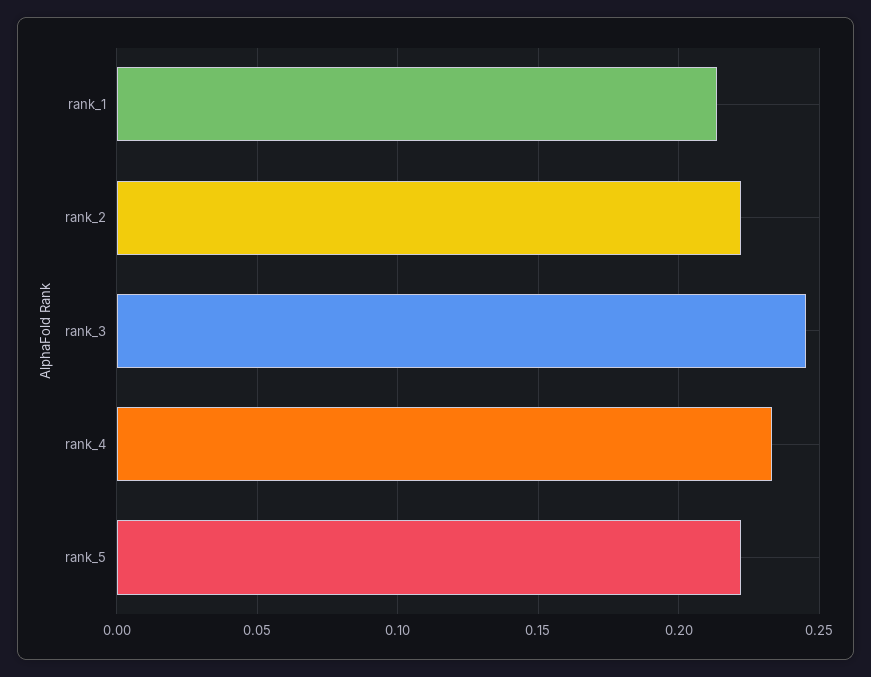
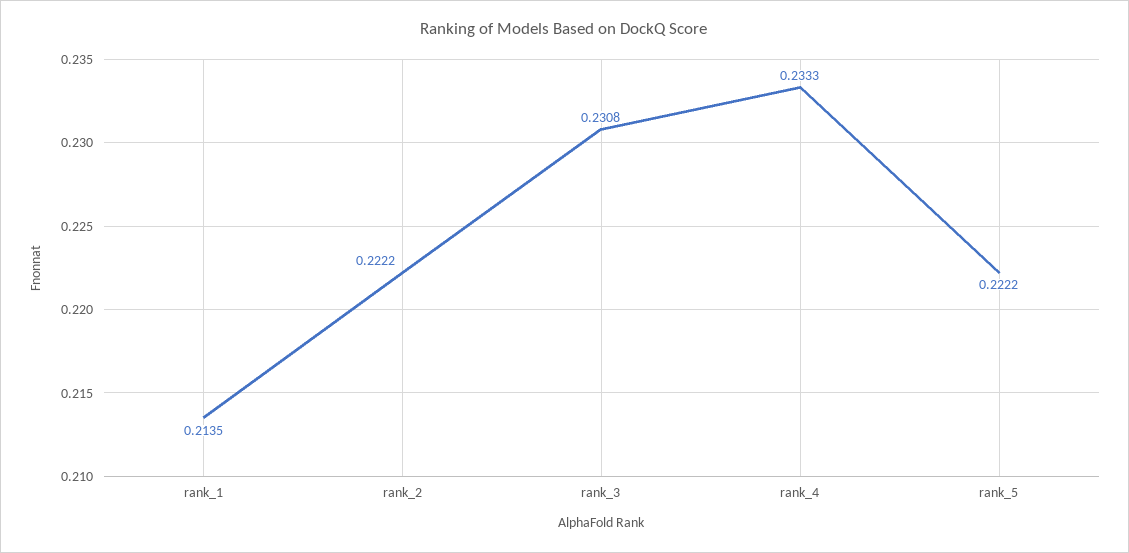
rank_3: 0.245 -> 0.2308

